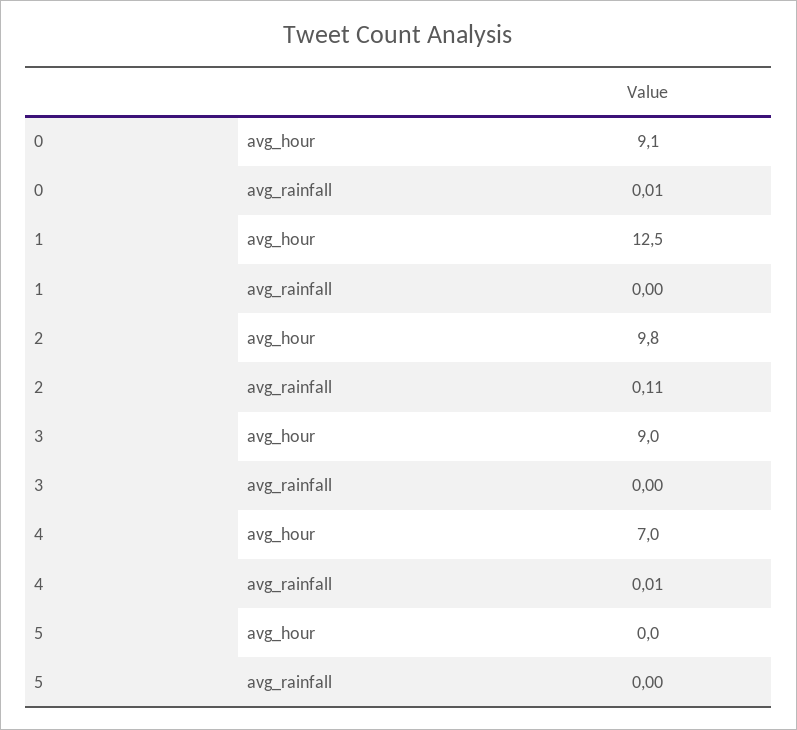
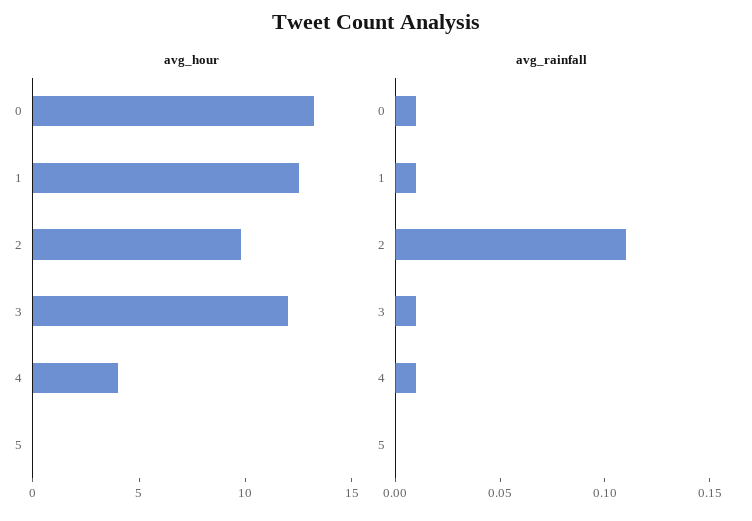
avg_hour, 0: 9.1 -> 13
avg_rainfall, 1: 0 -> 0.01
avg_hour, 3: 9 -> 12
avg_rainfall, 3: 0 -> 0.01
avg_hour, 4: 7 -> 4

